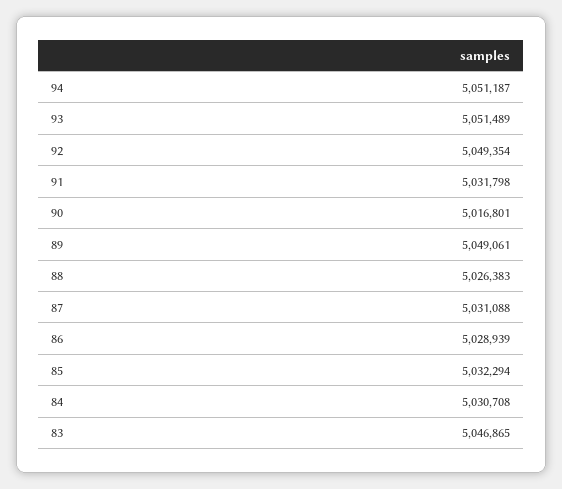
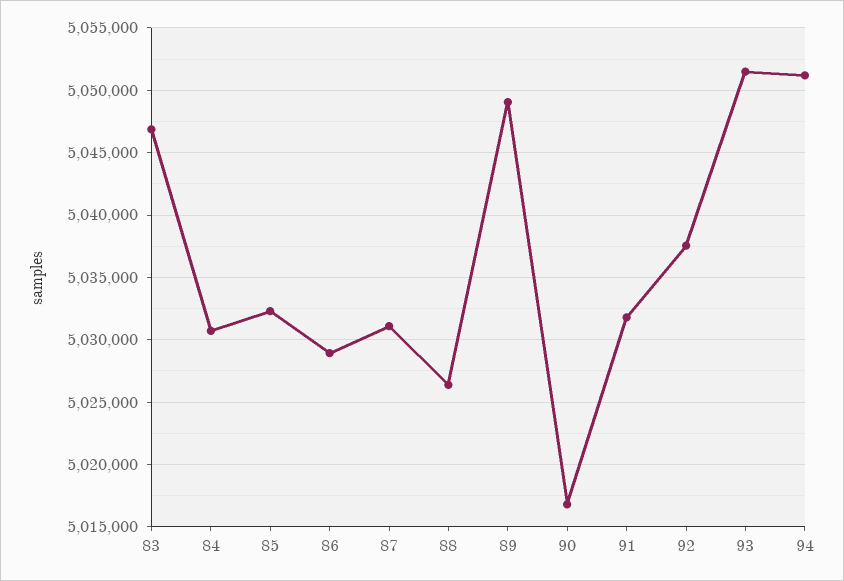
92: 5049354 -> 5037500

